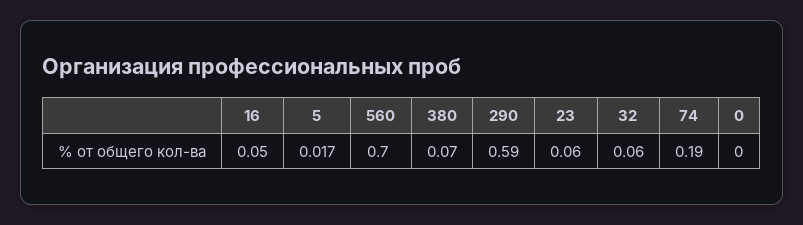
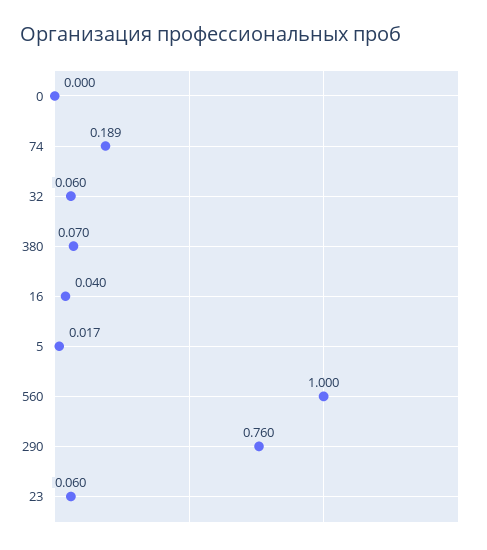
16: 0.05 -> 0.04
560: 0.7 -> 1
290: 0.59 -> 0.76
74: 0.19 -> 0.189

